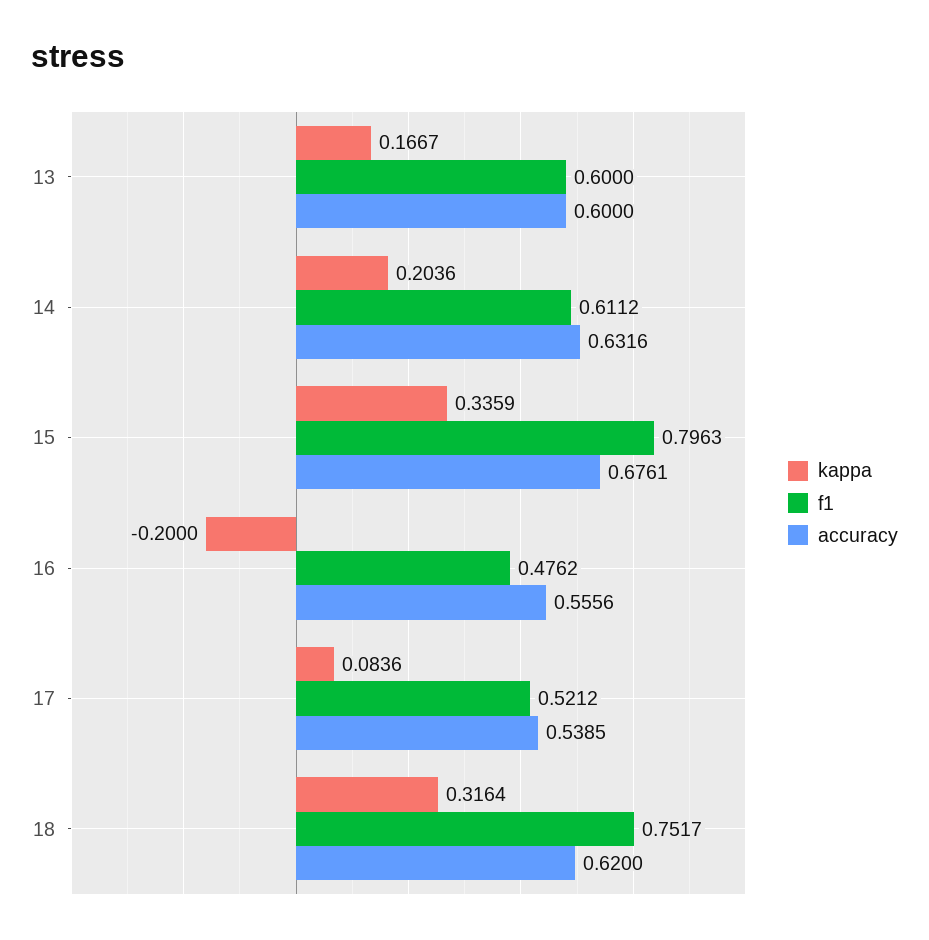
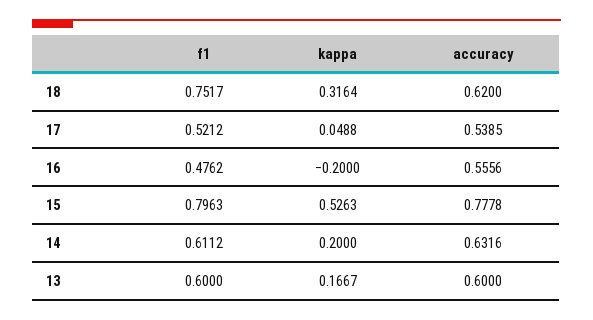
kappa, 14: 0.2036 -> 0.2
kappa, 15: 0.3359 -> 0.5263
accuracy, 15: 0.6761 -> 0.7778
kappa, 17: 0.0836 -> 0.0488

